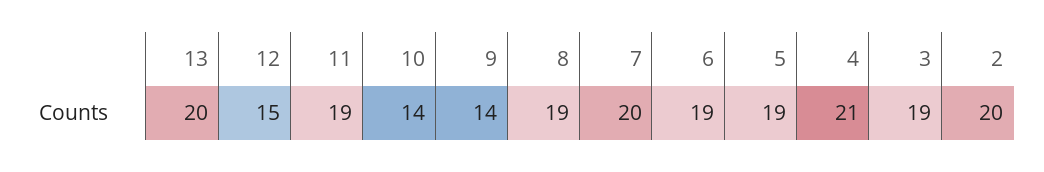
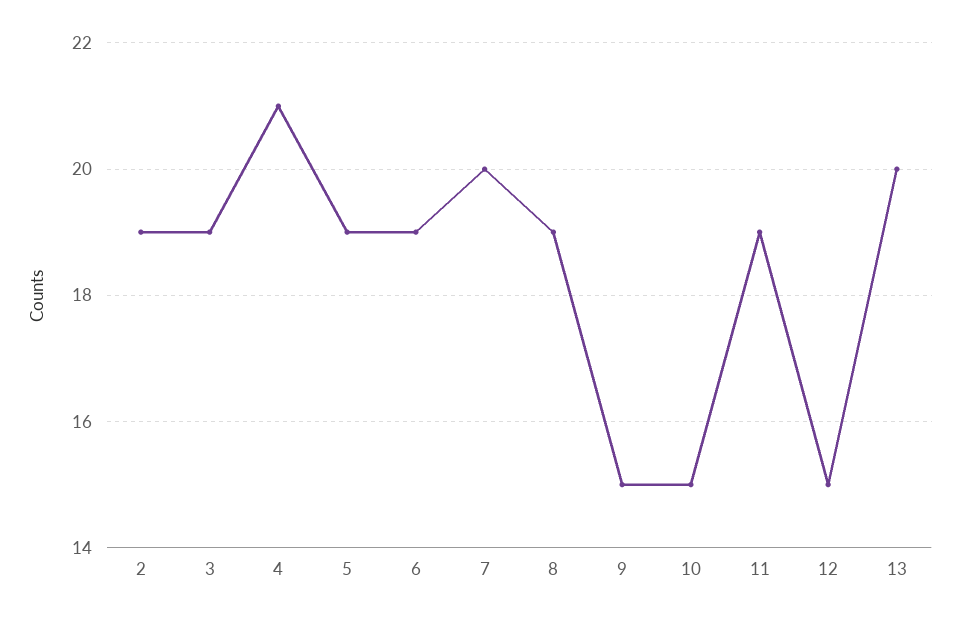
10: 14 -> 15
9: 14 -> 15
2: 20 -> 19

